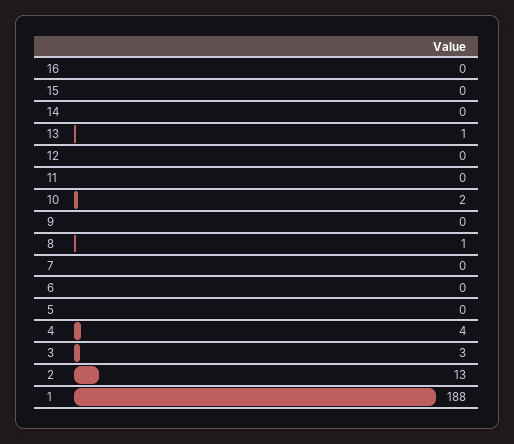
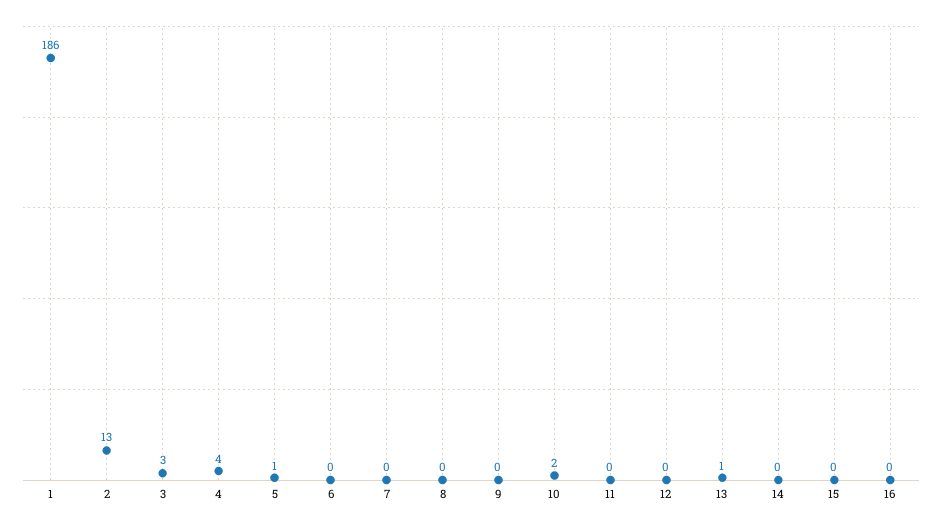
8: 1 -> 0
5: 0 -> 1
1: 188 -> 186

